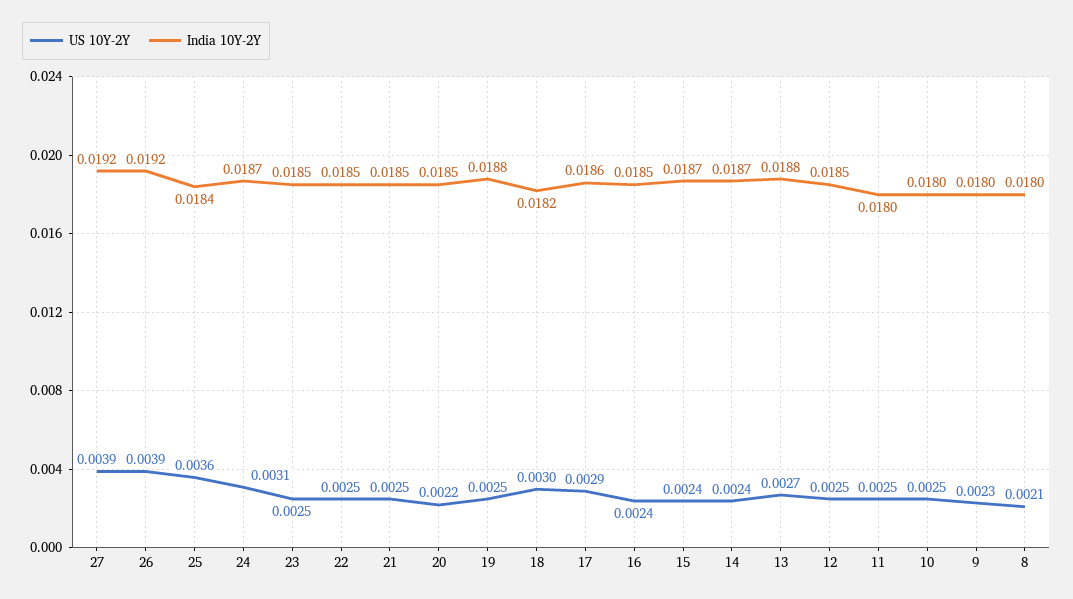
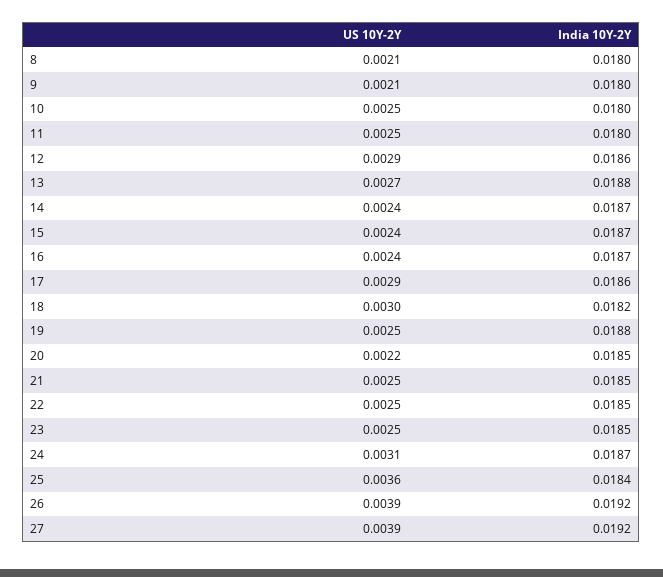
India 10Y-2Y, 16: 0.0185 -> 0.0187
US 10Y-2Y, 12: 0.0025 -> 0.0029
India 10Y-2Y, 12: 0.0185 -> 0.0186
US 10Y-2Y, 9: 0.0023 -> 0.0021

